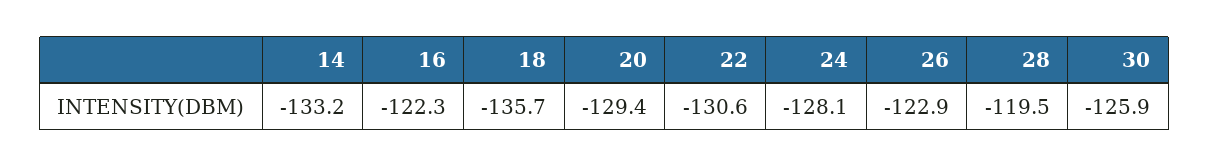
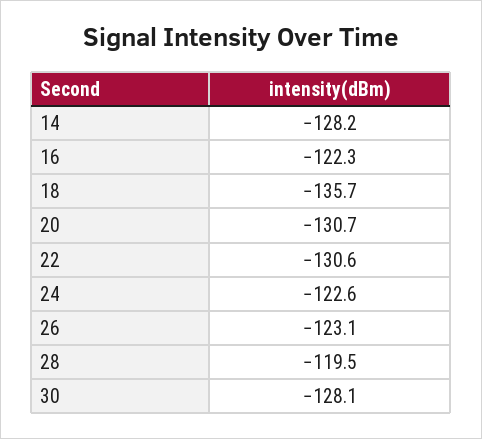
14: -133.2 -> -128.2
20: -129.4 -> -130.7
24: -128.1 -> -122.6
26: -122.9 -> -123.1
30: -125.9 -> -128.1

